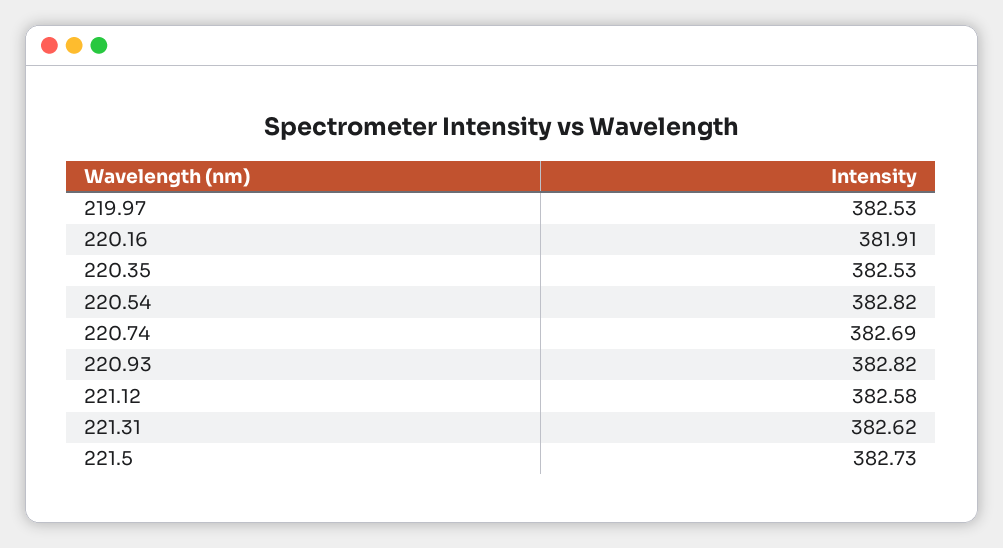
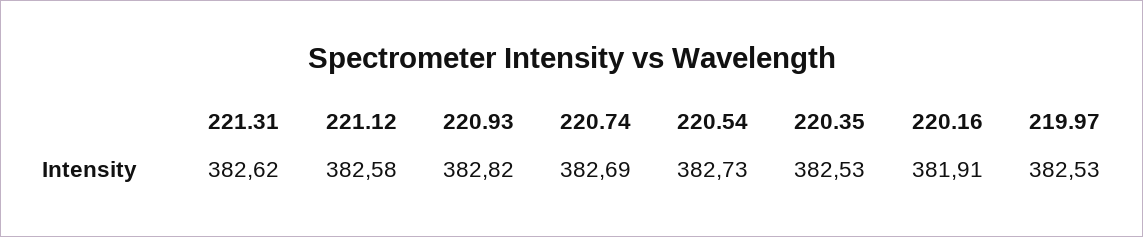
220.54: 382.82 -> 382.73
221.5: 382.73 -> none

